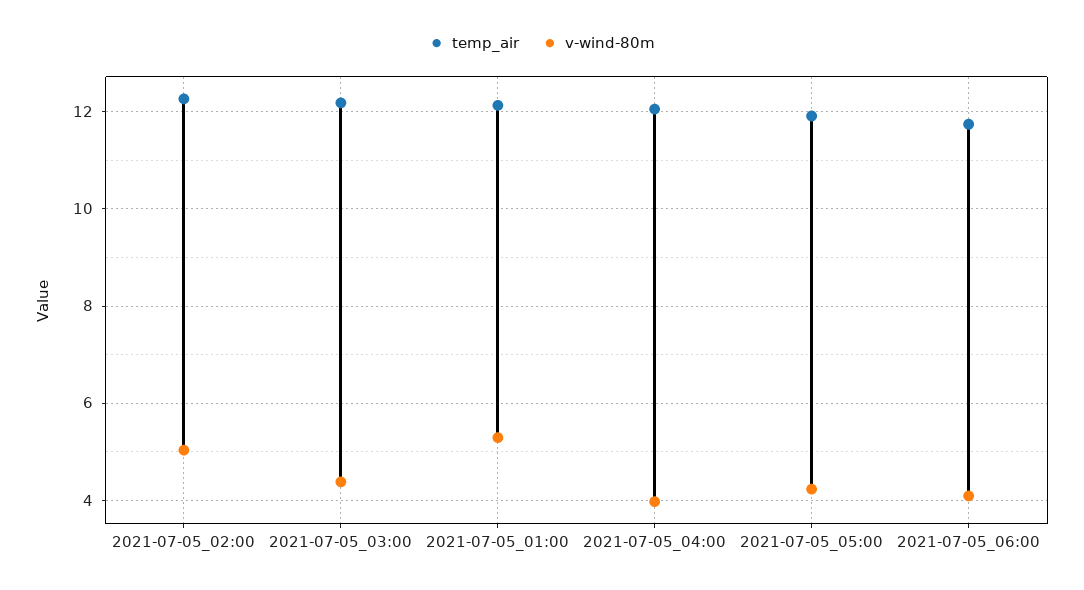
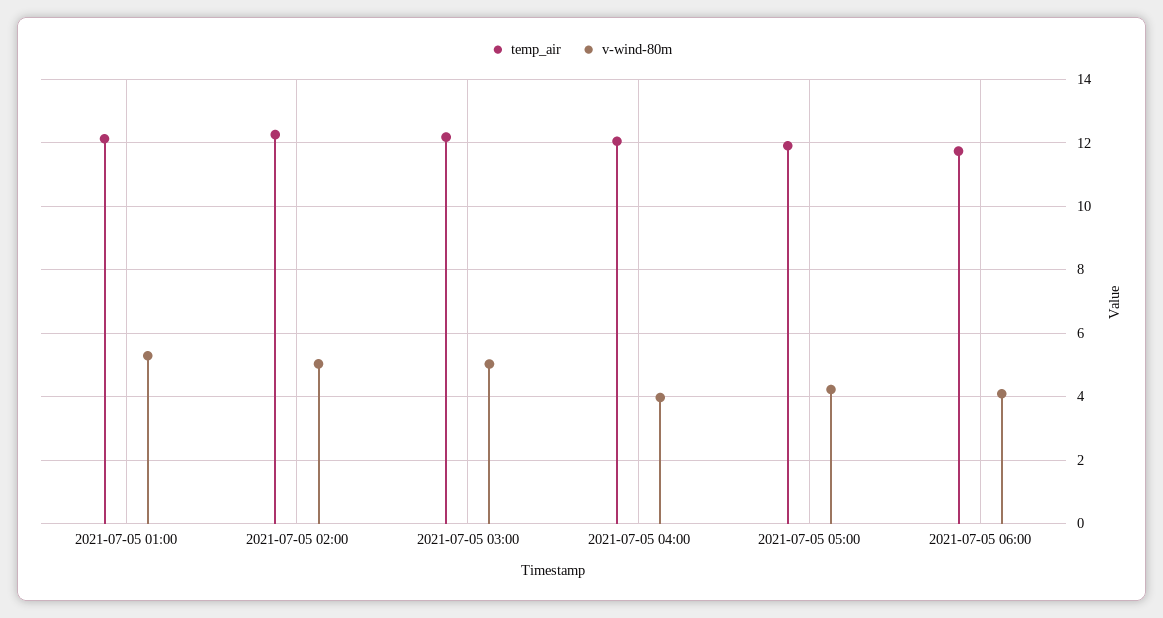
v-wind-80m, 2021-07-05_03:00: 4.4 -> 5

